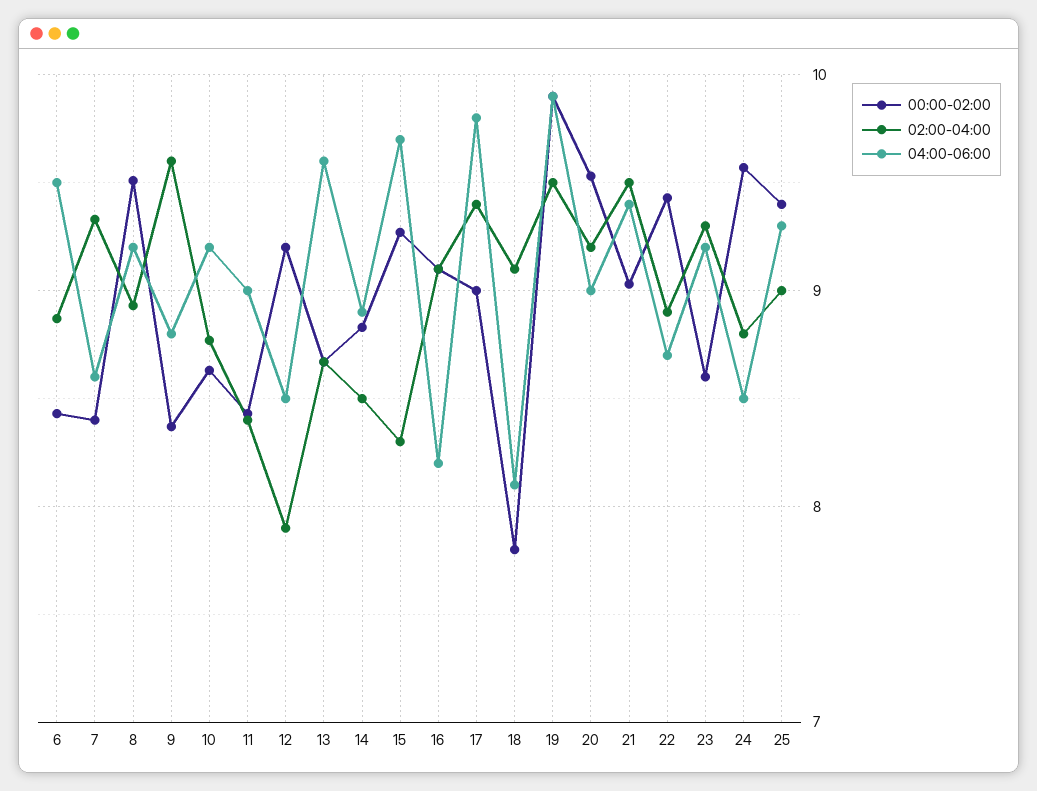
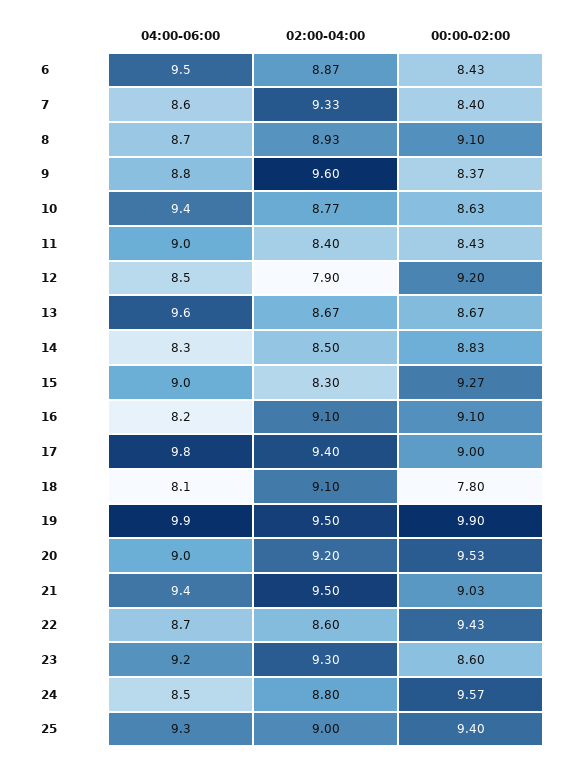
00:00-02:00, 8: 9.5 -> 9.1
04:00-06:00, 8: 9.2 -> 8.7
04:00-06:00, 10: 9.2 -> 9.4
04:00-06:00, 14: 8.9 -> 8.3
04:00-06:00, 15: 9.7 -> 9
02:00-04:00, 22: 8.9 -> 8.6

